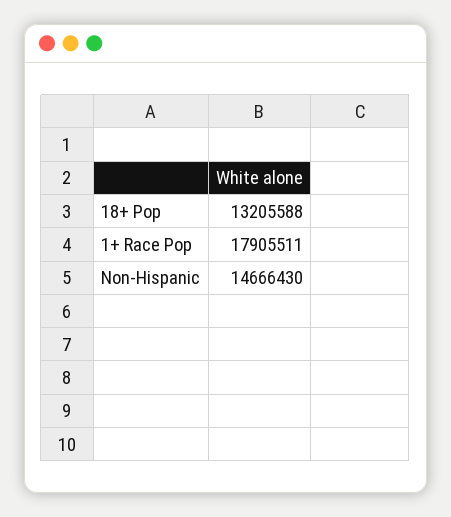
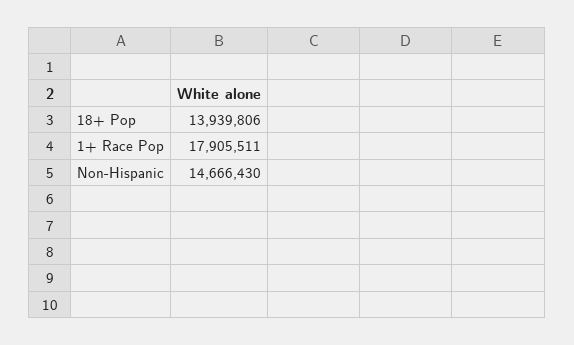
18+ Pop: 13205588 -> 13939806

